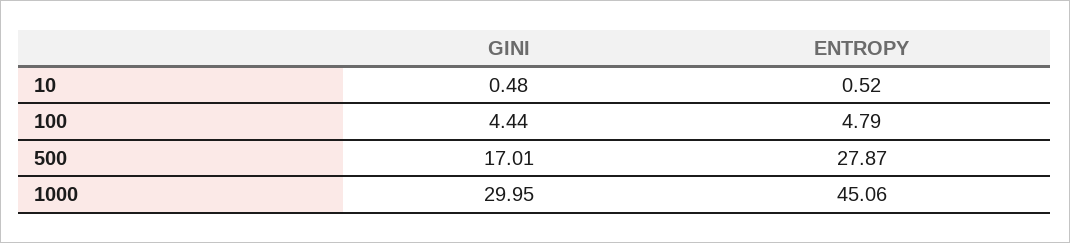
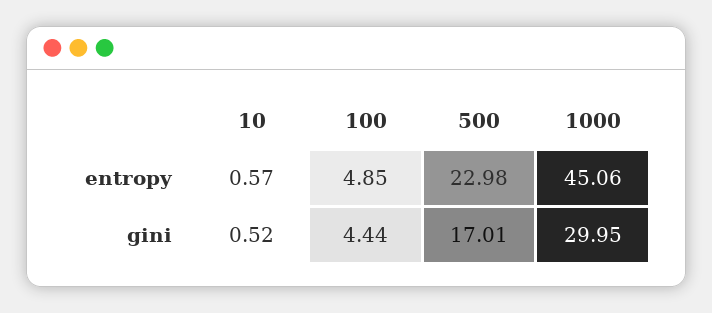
GINI, 10: 0.48 -> 0.52
ENTROPY, 10: 0.52 -> 0.57
ENTROPY, 100: 4.79 -> 4.85
ENTROPY, 500: 27.87 -> 22.98

